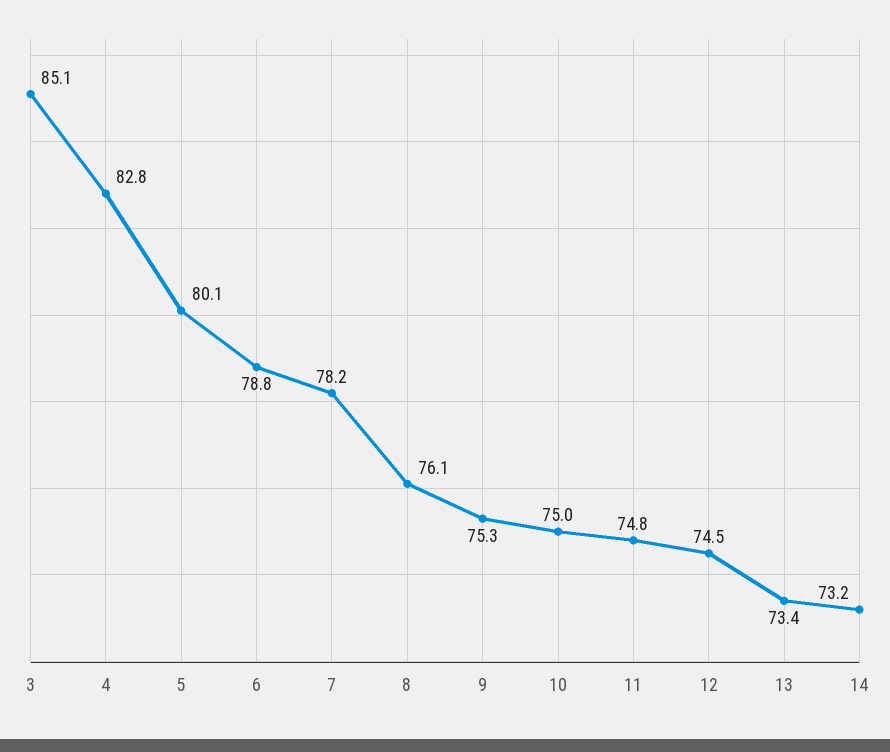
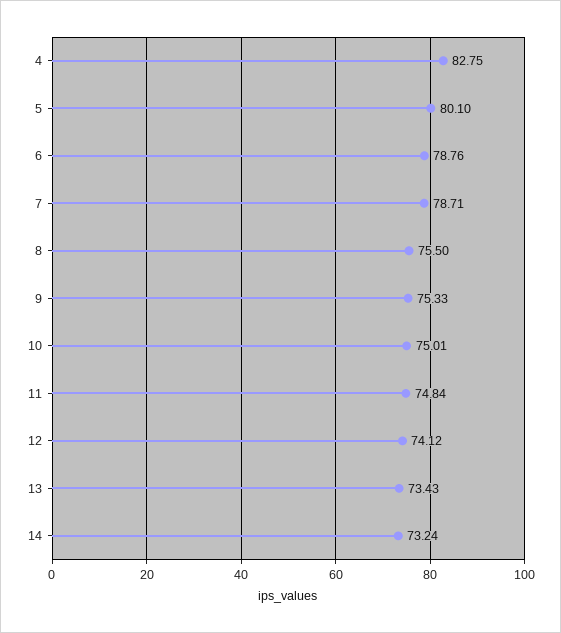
3: 85.1 -> none
7: 78.2 -> 78.71
8: 76.1 -> 75.5
12: 74.5 -> 74.12

